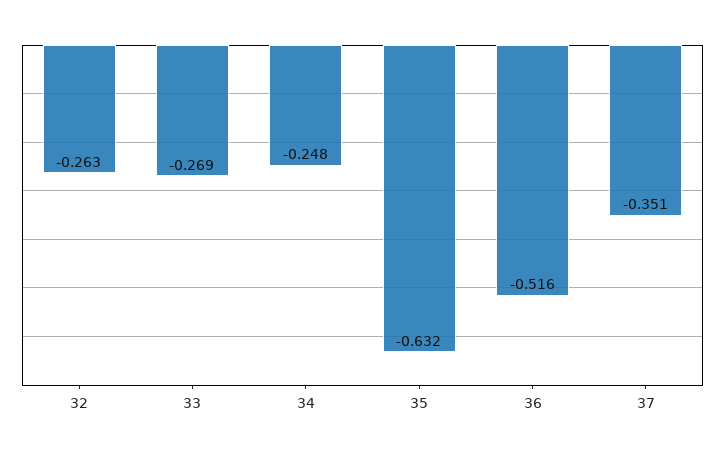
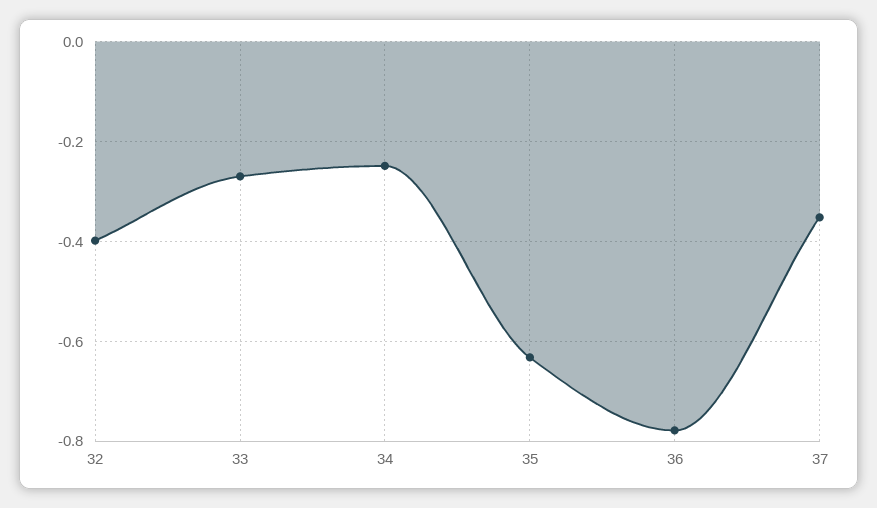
32: -0.263 -> -0.4
36: -0.516 -> -0.78

